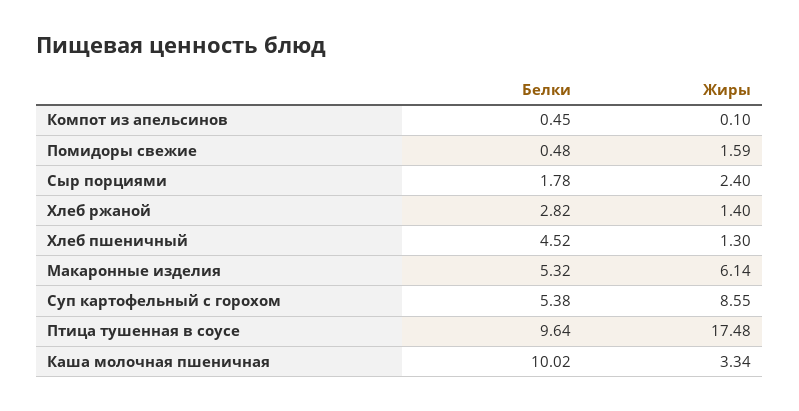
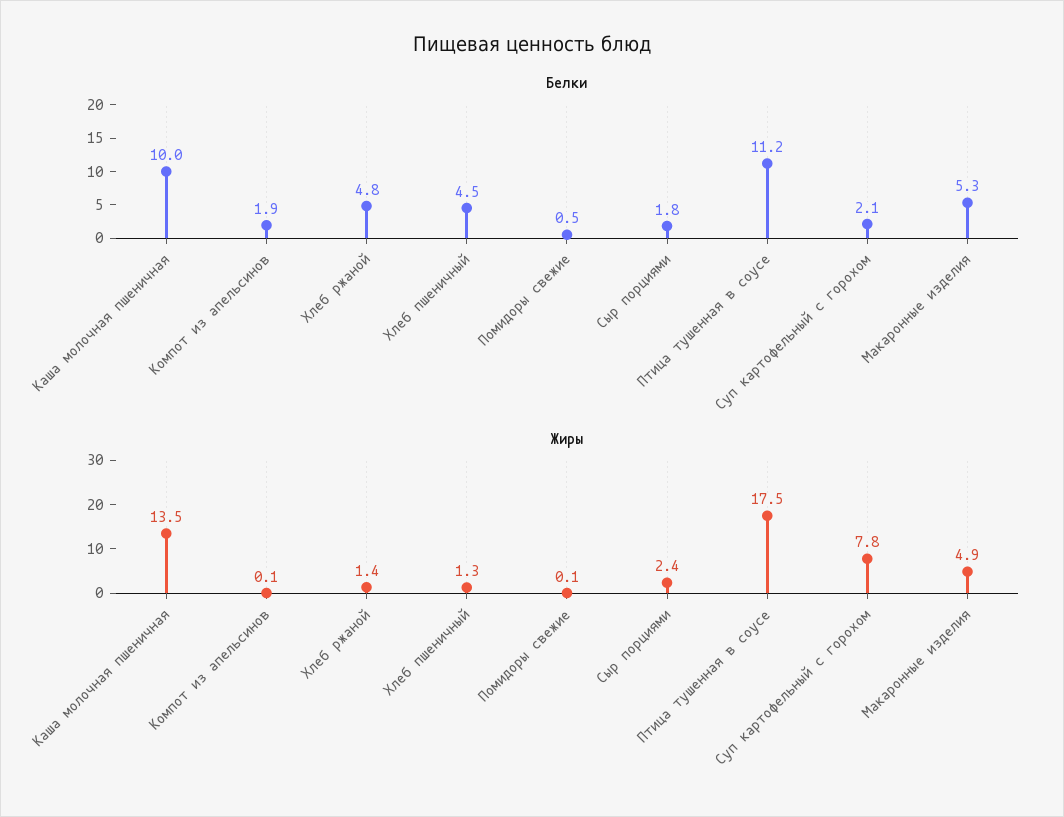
Белки, Компот из апельсинов: 0.45 -> 1.9
Жиры, Помидоры свежие: 1.59 -> 0.1
Белки, Хлеб ржаной: 2.82 -> 4.8
Жиры, Макаронные изделия: 6.14 -> 4.9
Белки, Суп картофельный с горохом: 5.38 -> 2.1
Жиры, Суп картофельный с горохом: 8.55 -> 7.8
Белки, Птица тушенная в соусе: 9.64 -> 11.2
Жиры, Каша молочная пшеничная: 3.34 -> 13.5

